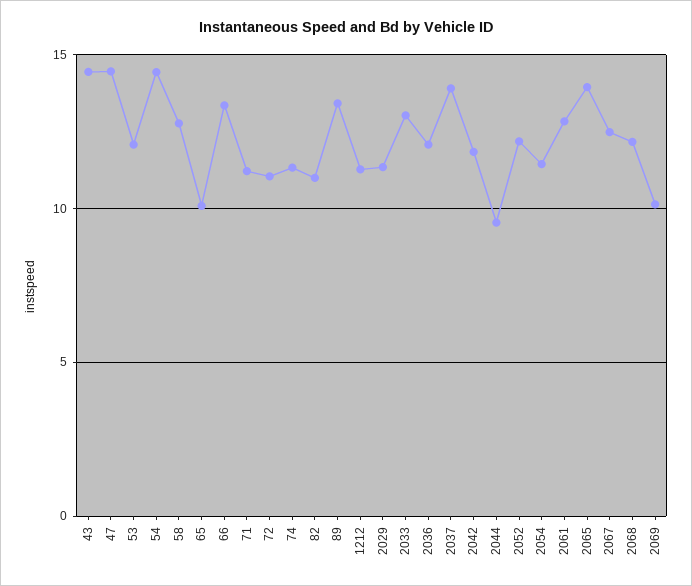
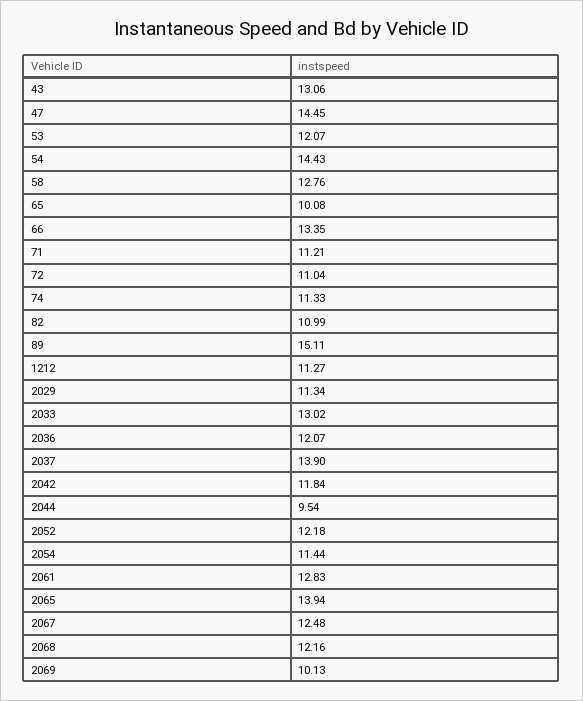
43: 14.5 -> 13.06
89: 13.5 -> 15.11

